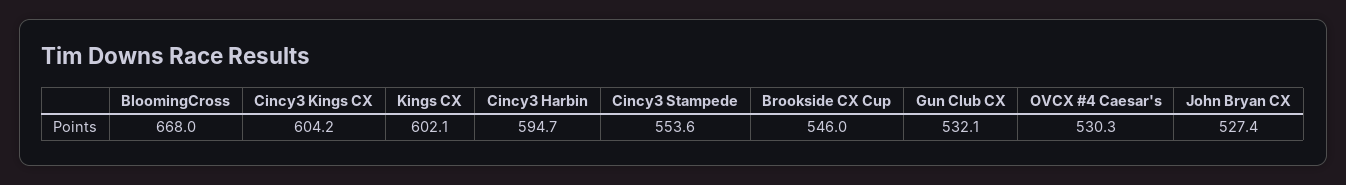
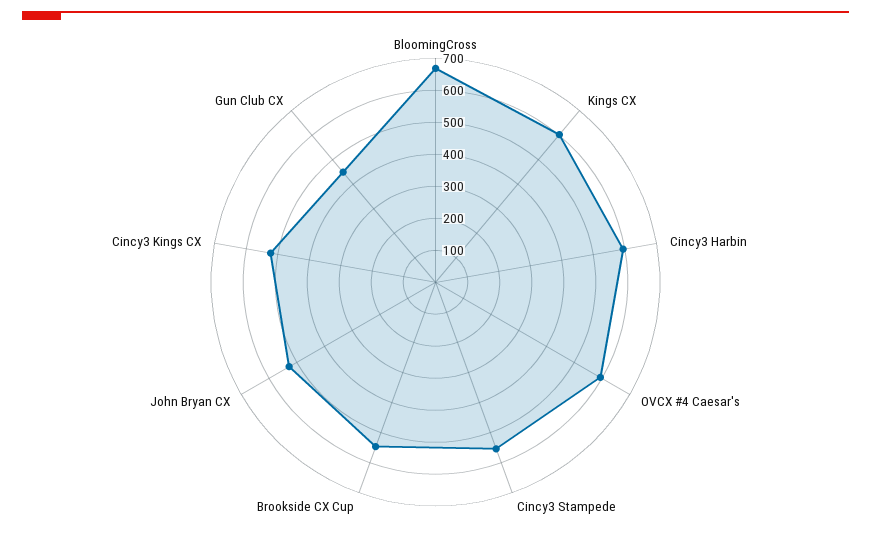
Cincy3 Kings CX: 604.2 -> 525
Gun Club CX: 532.1 -> 450
OVCX #4 Caesar's: 530.3 -> 600

